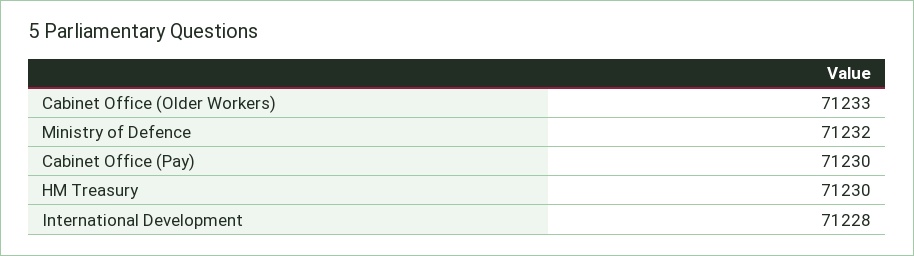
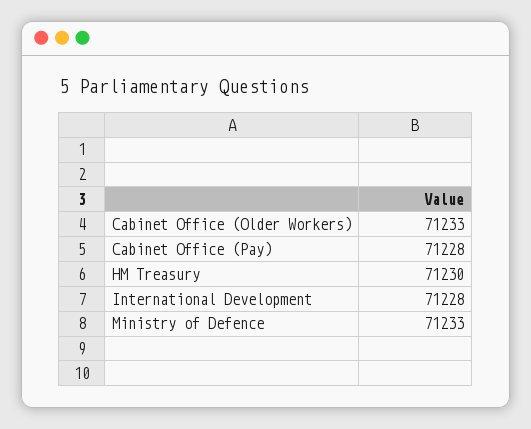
Ministry of Defence: 71232 -> 71233
Cabinet Office (Pay): 71230 -> 71228

